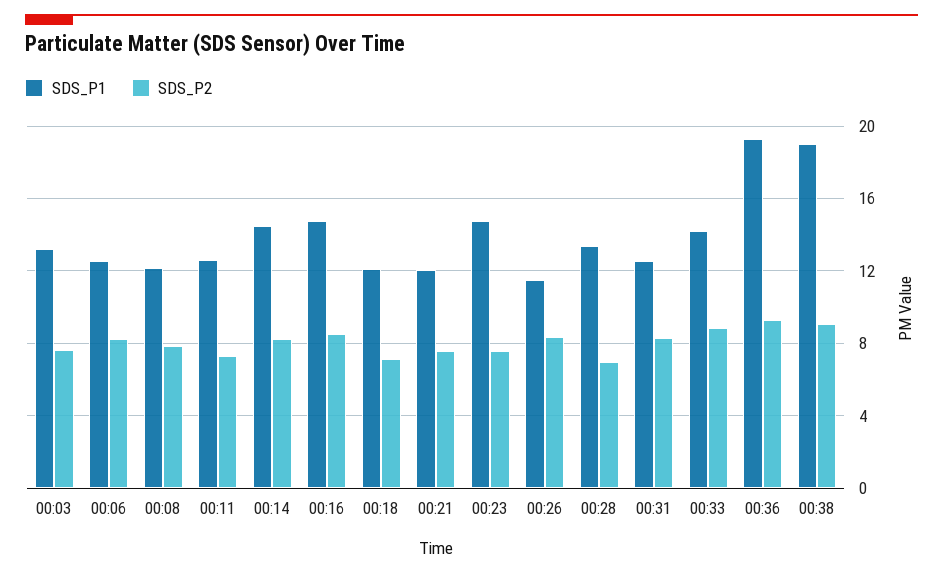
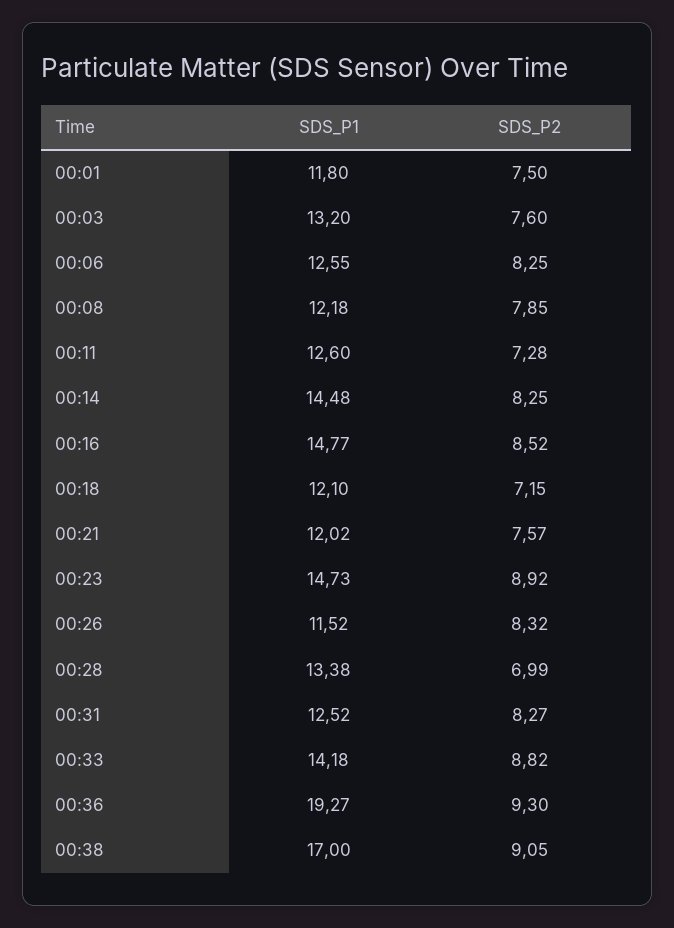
SDS_P2, 00:23: 7.5 -> 8.92
SDS_P1, 00:38: 19 -> 17
SDS_P1, 00:01: none -> 11.8
SDS_P2, 00:01: none -> 7.5

